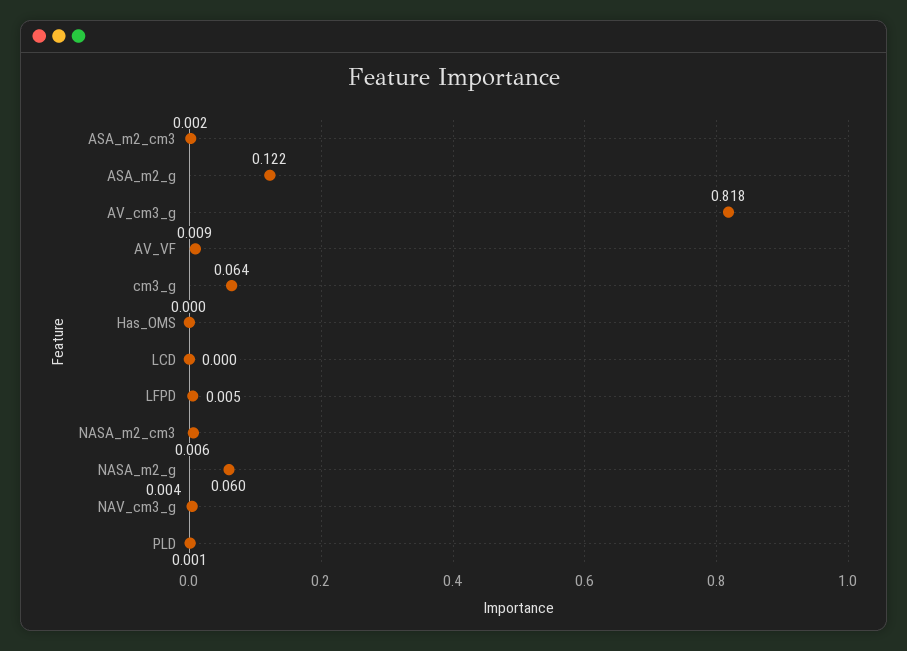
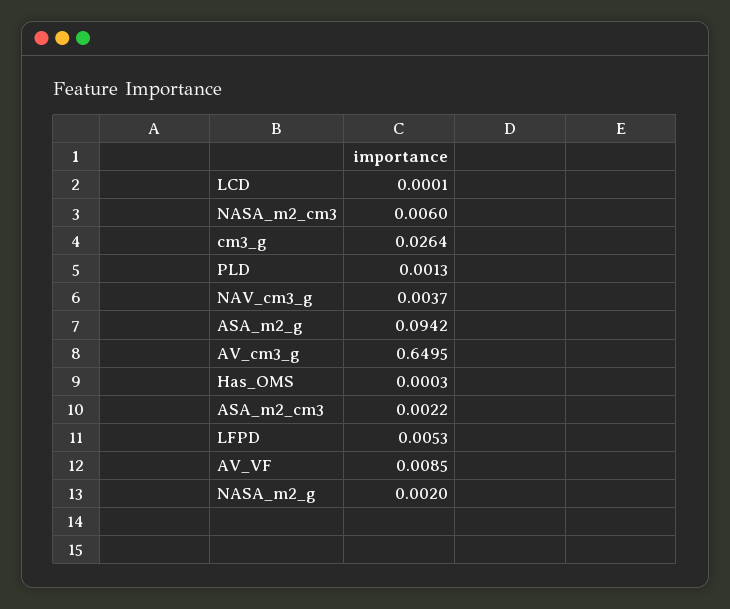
ASA_m2_g: 0.122 -> 0.0942
AV_cm3_g: 0.818 -> 0.6495
cm3_g: 0.064 -> 0.0264
NASA_m2_g: 0.06 -> 0.002

